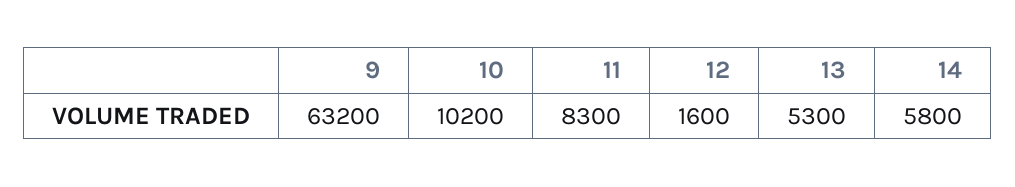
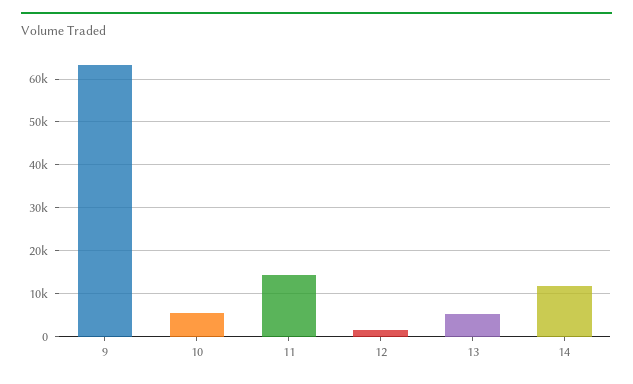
10: 10200 -> 6000
11: 8300 -> 14000
14: 5800 -> 12000

